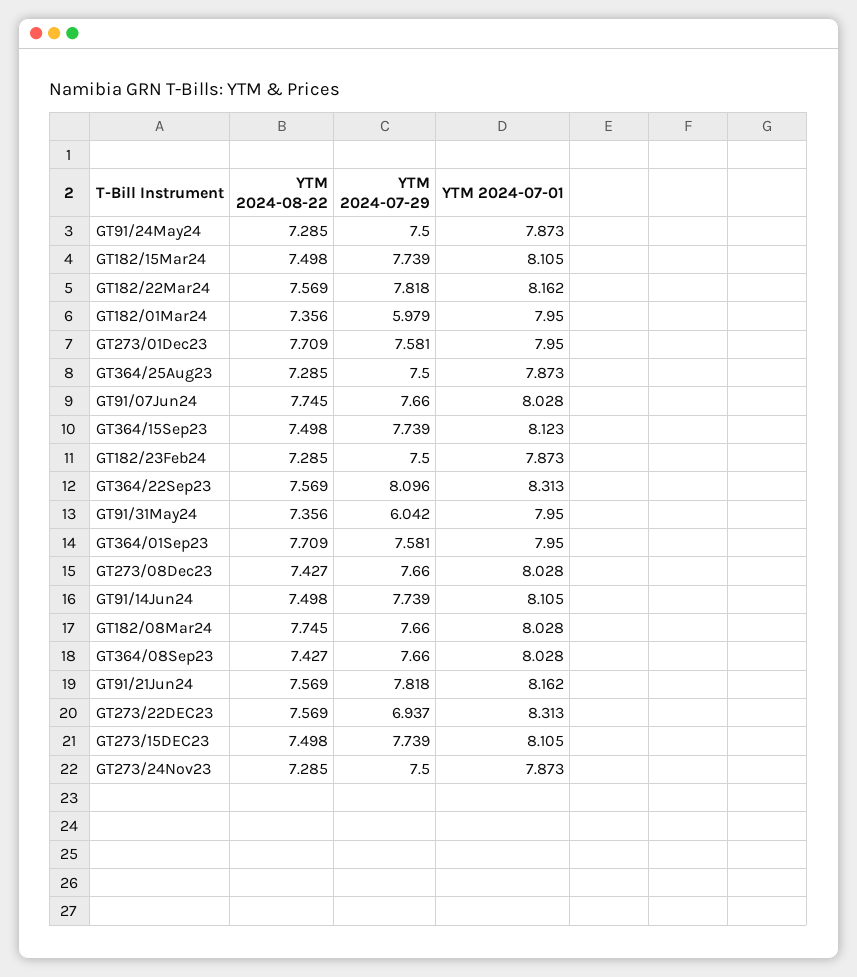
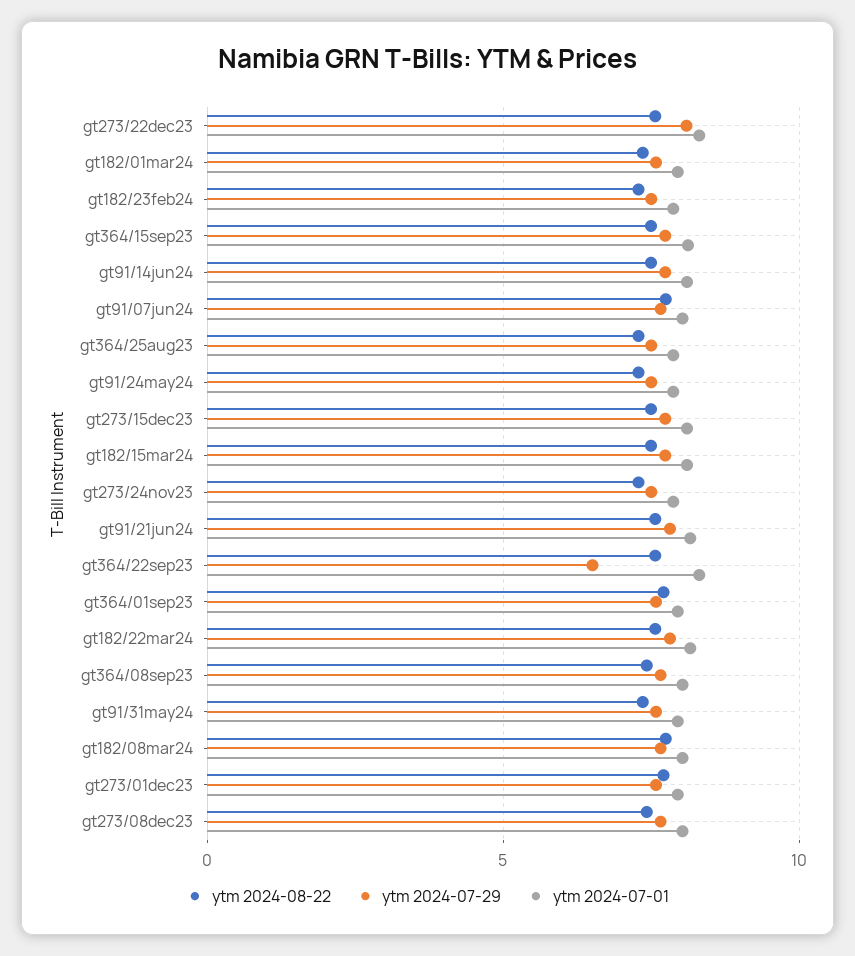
YTM 2024-07-29, GT182/01Mar24: 5.979 -> 7.5
YTM 2024-07-29, GT364/22Sep23: 8.096 -> 6.5
YTM 2024-07-29, GT91/31May24: 6.042 -> 7.5
YTM 2024-07-29, GT273/22DEC23: 6.937 -> 8

